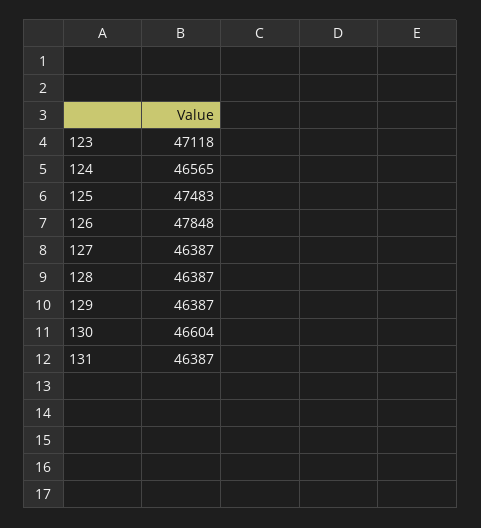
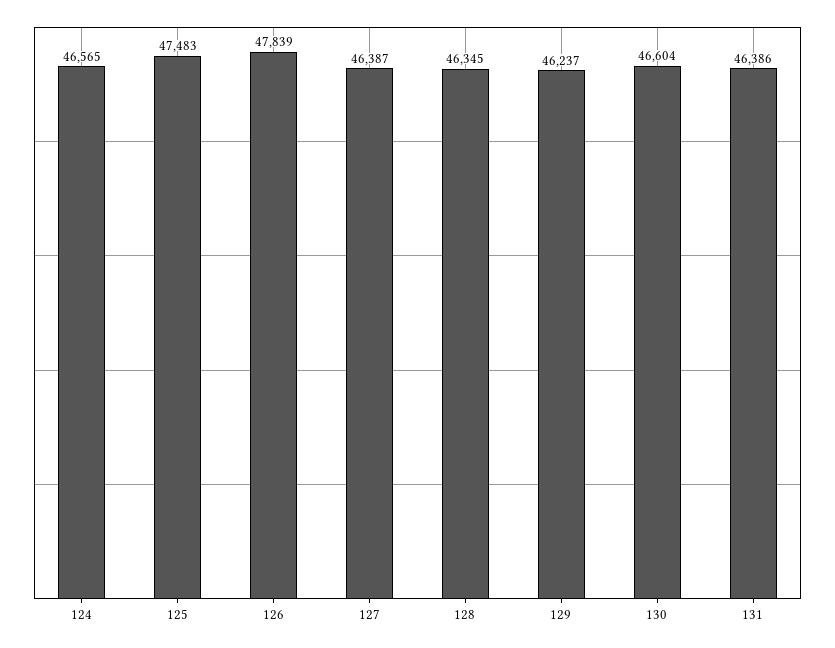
123: 47118 -> none
126: 47848 -> 47839
128: 46387 -> 46345
129: 46387 -> 46237
131: 46387 -> 46386

